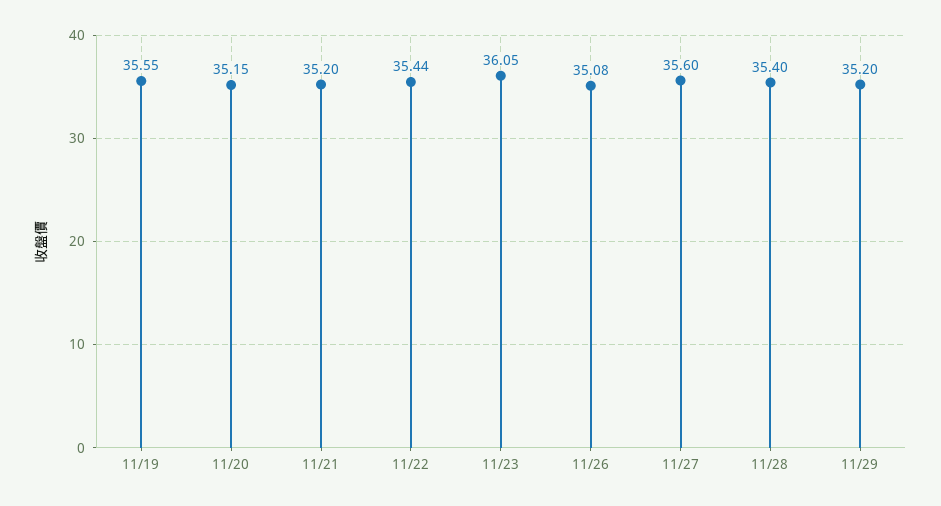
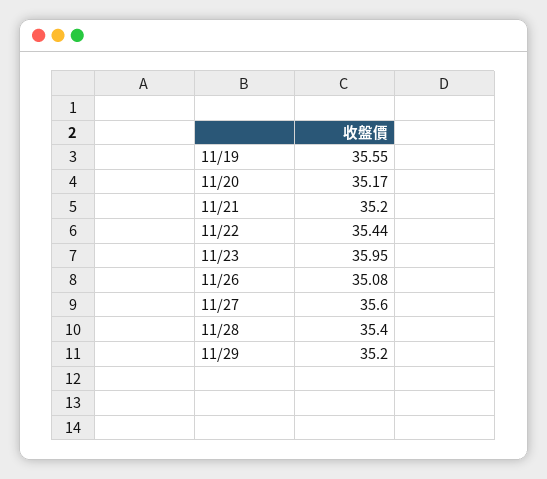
11/20: 35.15 -> 35.17
11/23: 36.05 -> 35.95

